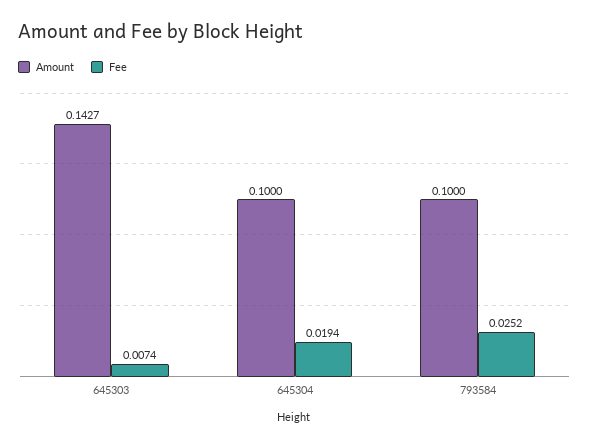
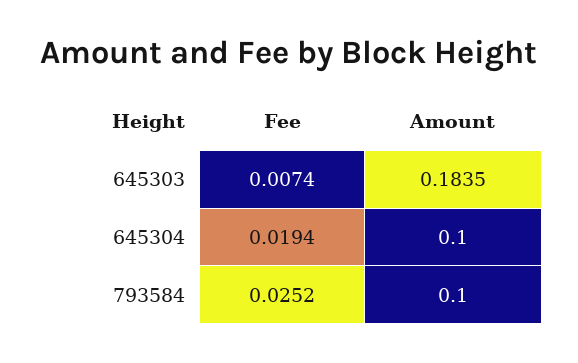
Amount, 645303: 0.1427 -> 0.1835

